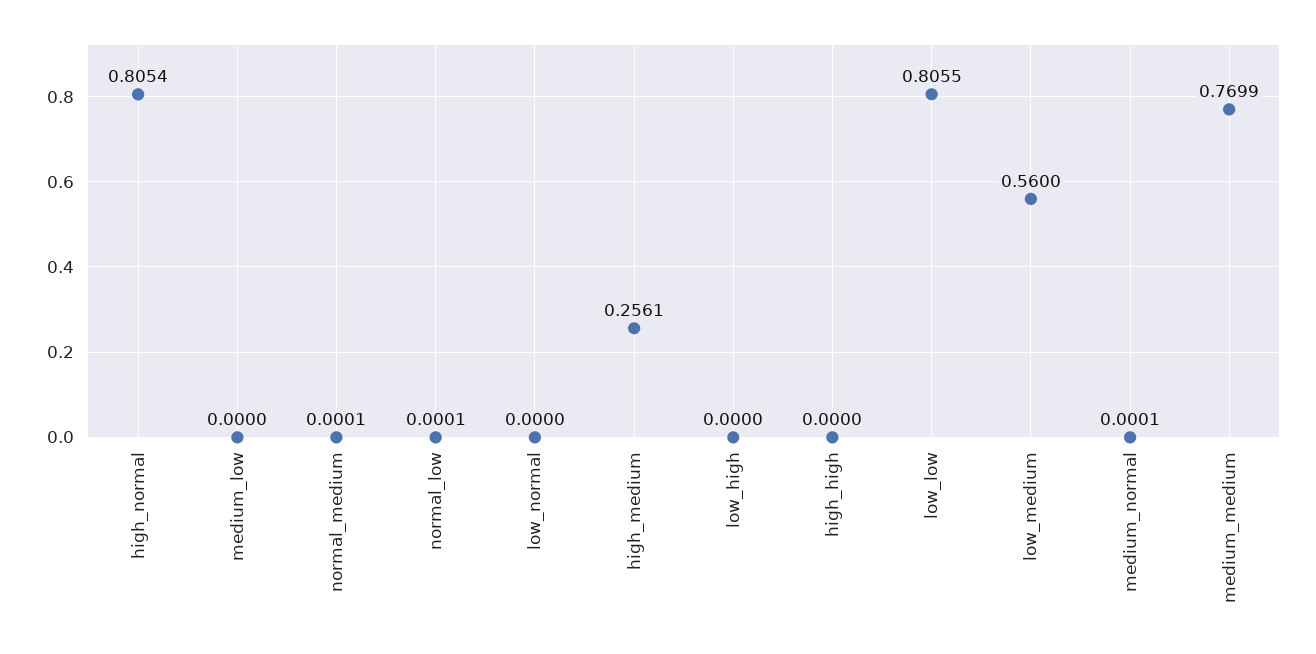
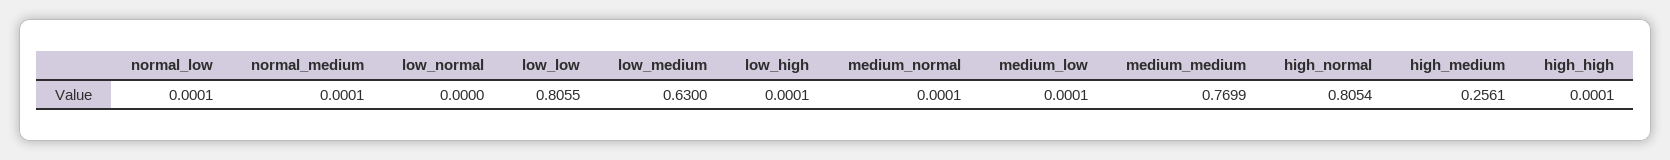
medium_low: 0 -> 0.0001
low_high: 0 -> 0.0001
high_high: 0 -> 0.0001
low_medium: 0.56 -> 0.63

